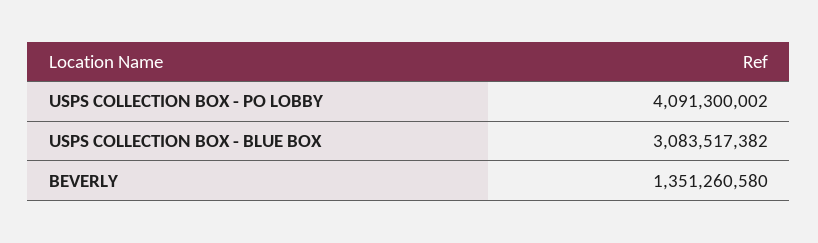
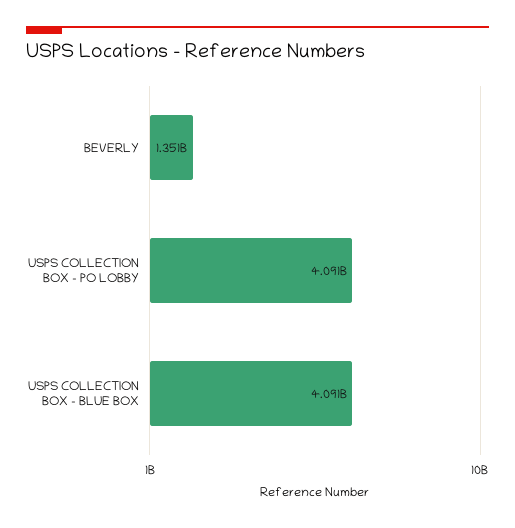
USPS COLLECTION BOX - BLUE BOX: 3083517382 -> 4091000000

